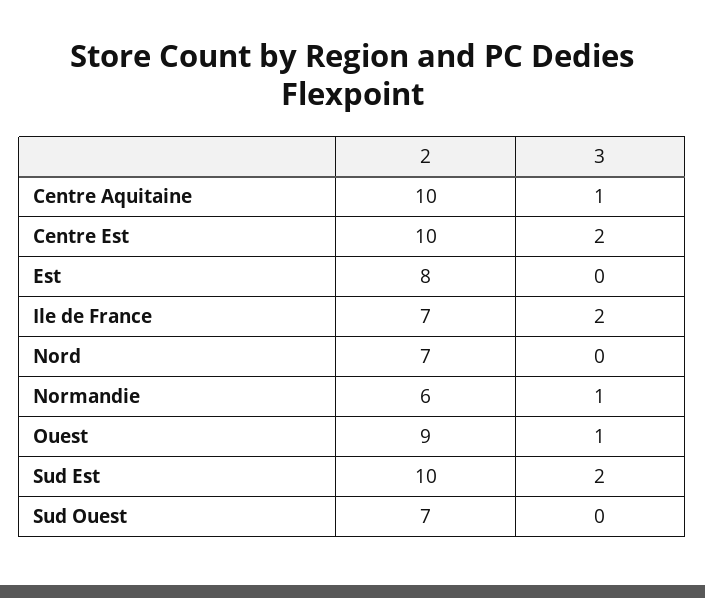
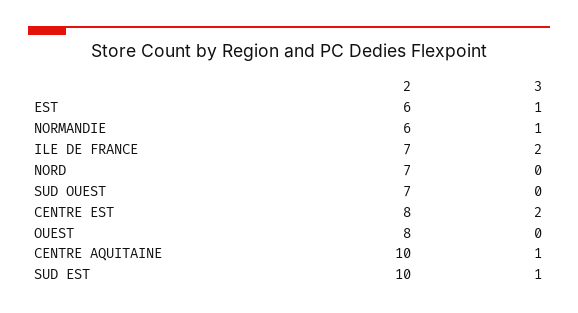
2, Centre Est: 10 -> 8
2, Est: 8 -> 6
3, Est: 0 -> 1
2, Ouest: 9 -> 8
3, Ouest: 1 -> 0
3, Sud Est: 2 -> 1

